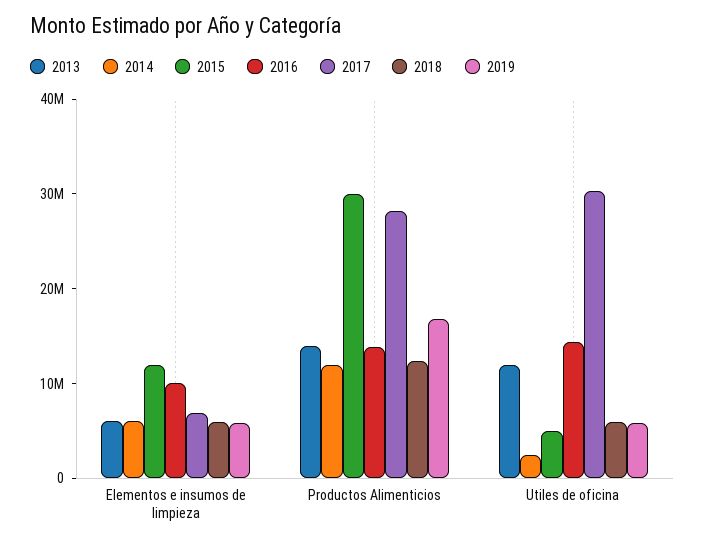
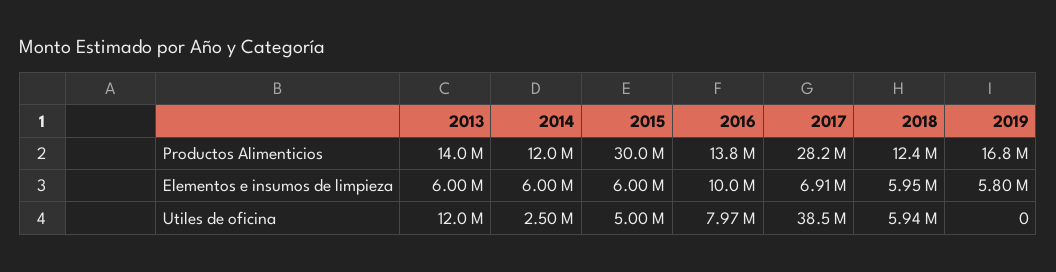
2015, Elementos e insumos de limpieza: 12000000 -> 6000000
2016, Utiles de oficina: 14000000 -> 7970000
2017, Utiles de oficina: 30000000 -> 38500000
2019, Utiles de oficina: 6000000 -> 0

